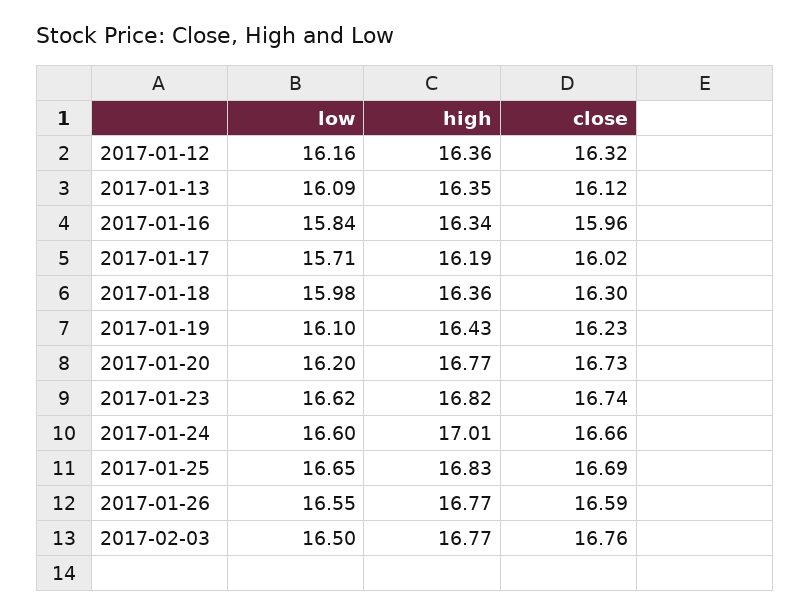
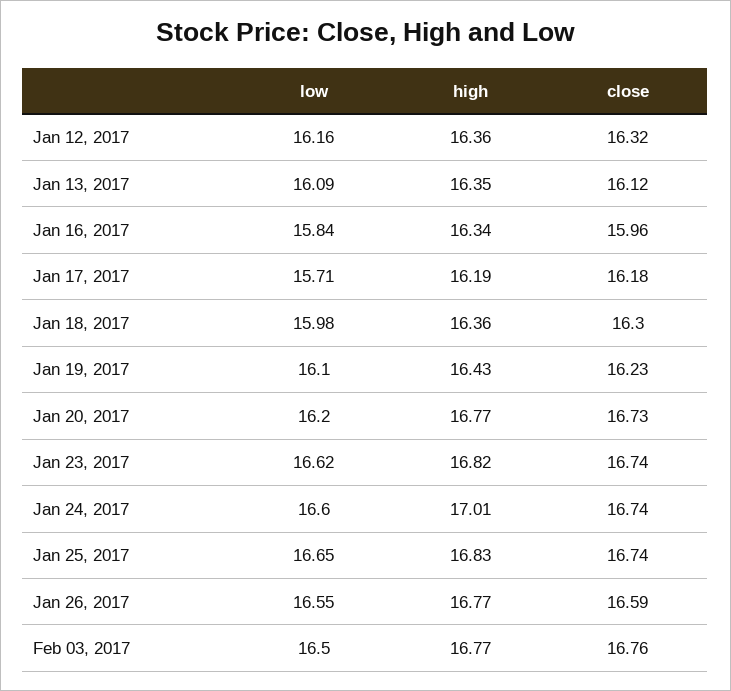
close, 2017-01-17: 16.02 -> 16.18
close, 2017-01-24: 16.66 -> 16.74
close, 2017-01-25: 16.69 -> 16.74

